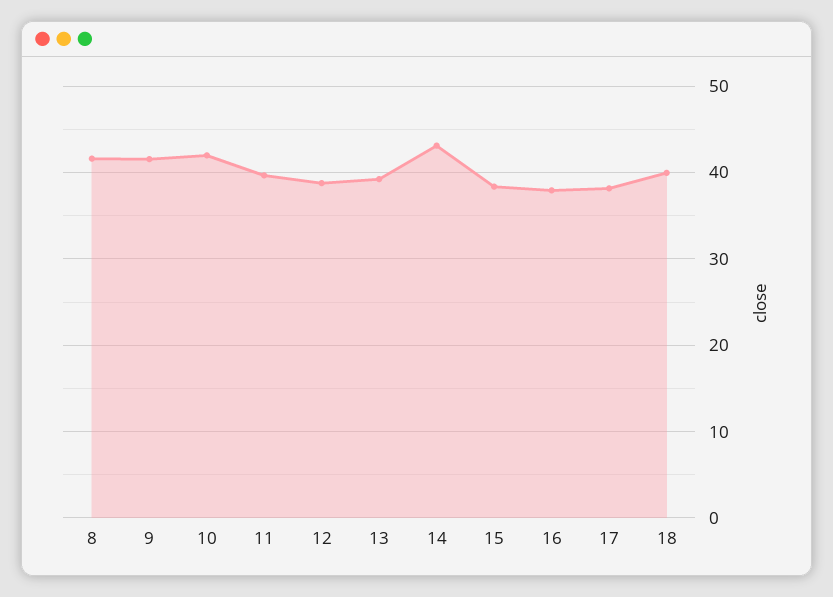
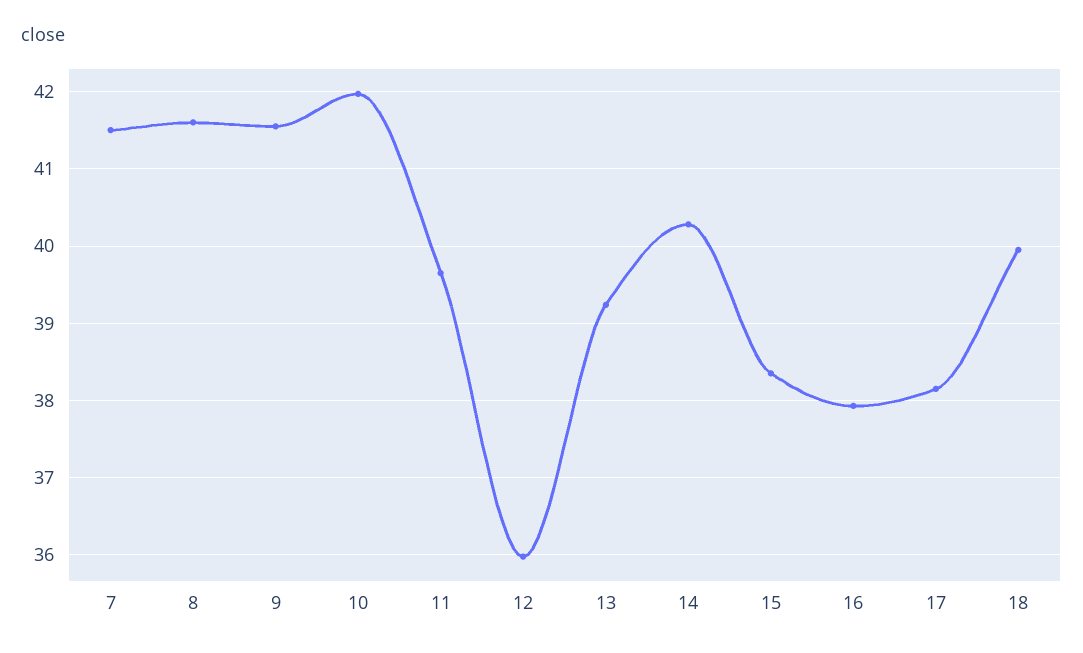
12: 39 -> 36
14: 43 -> 40.3
7: none -> 41.5

